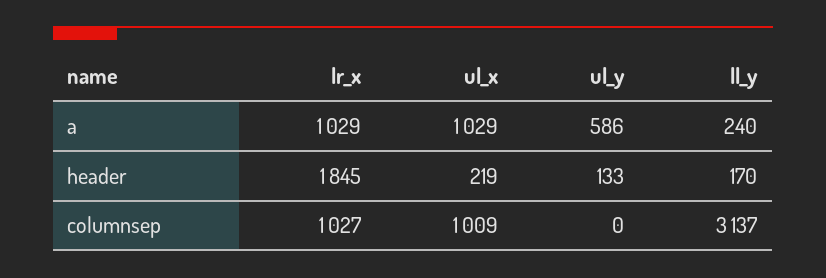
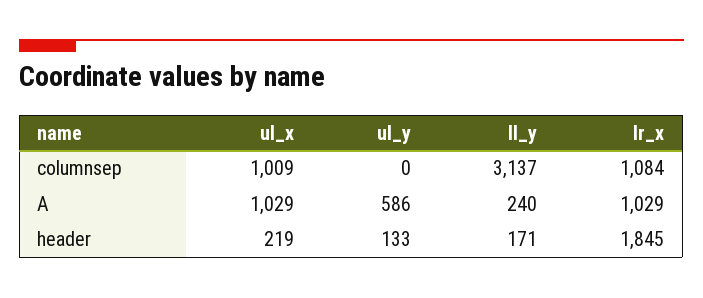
ll_y, header: 170 -> 171
lr_x, columnsep: 1027 -> 1084

